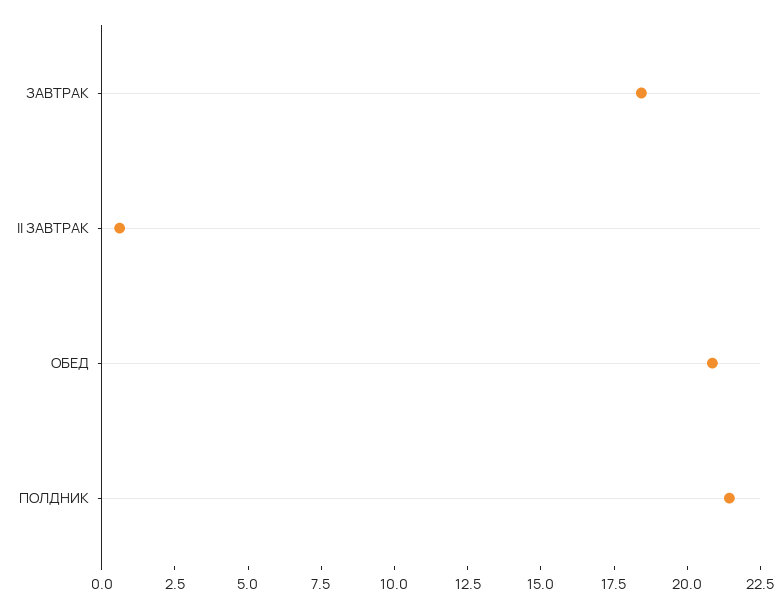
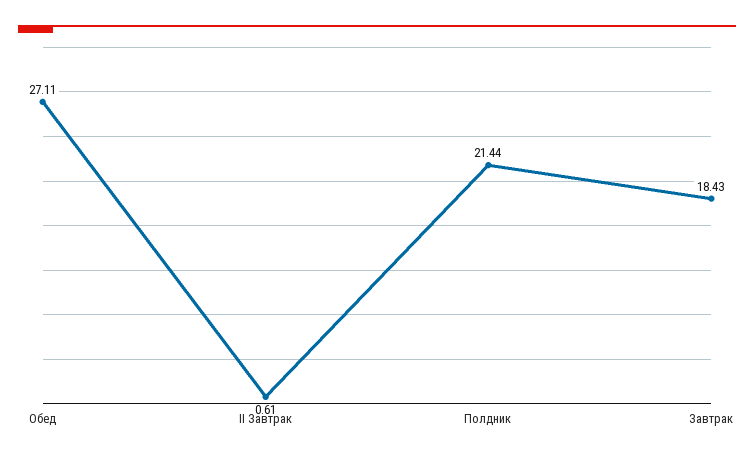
ОБЕД: 21 -> 27.11

